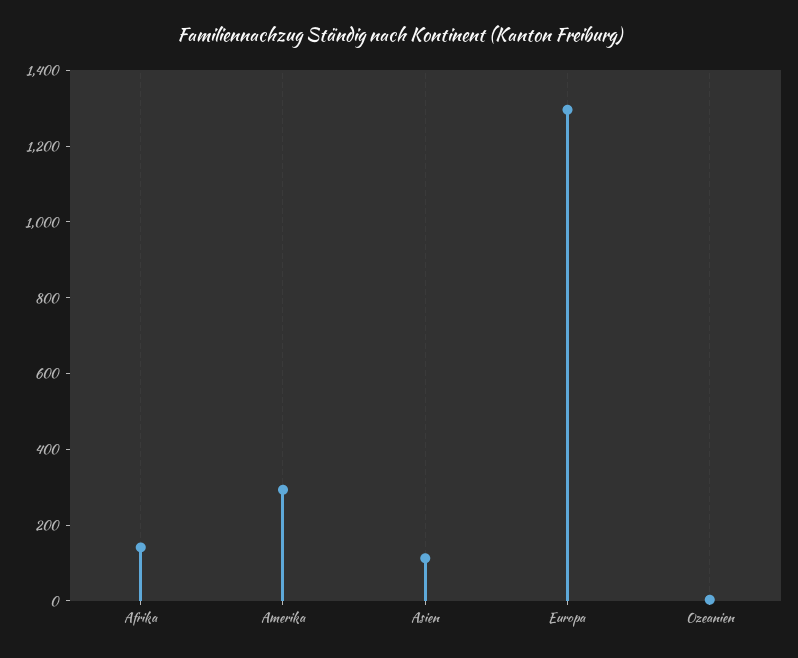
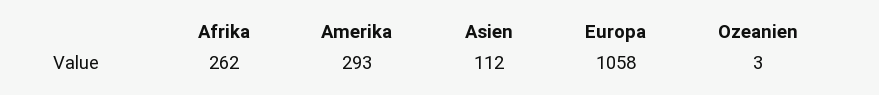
Afrika: 150 -> 262
Europa: 1300 -> 1058

